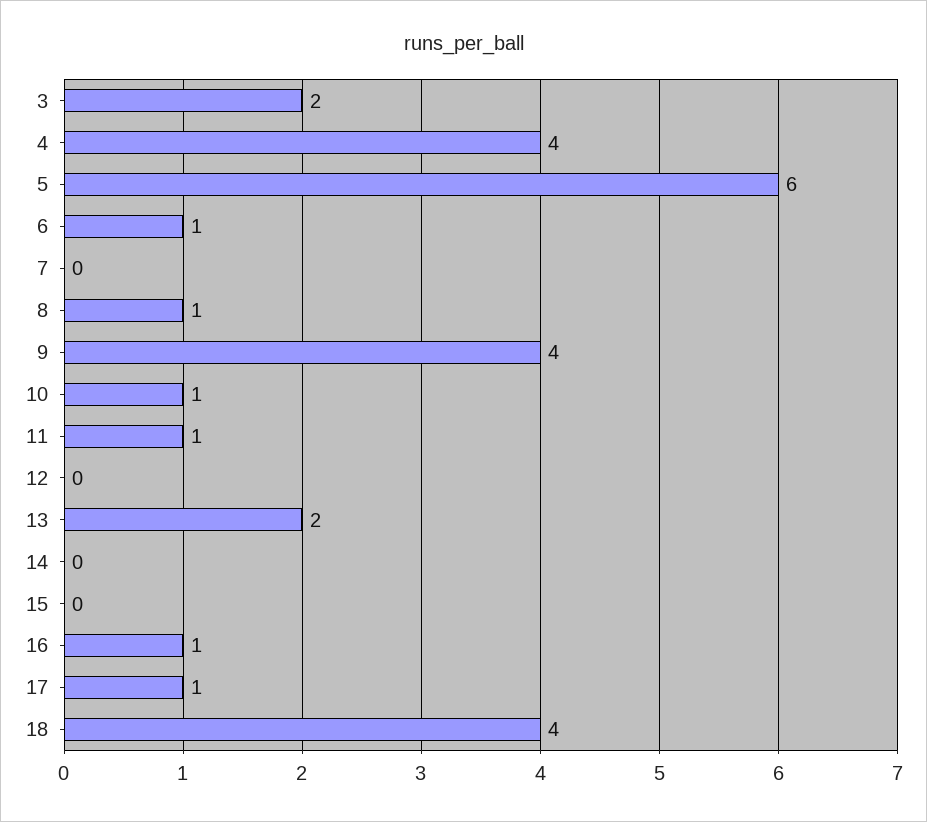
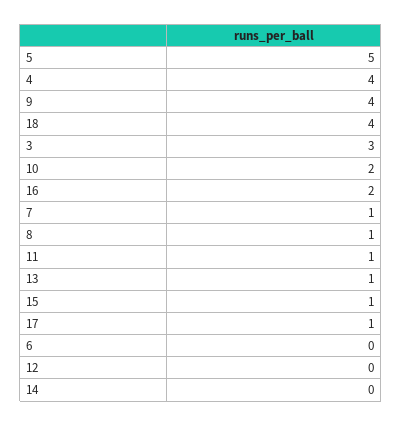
3: 2 -> 3
5: 6 -> 5
6: 1 -> 0
7: 0 -> 1
10: 1 -> 2
13: 2 -> 1
15: 0 -> 1
16: 1 -> 2

